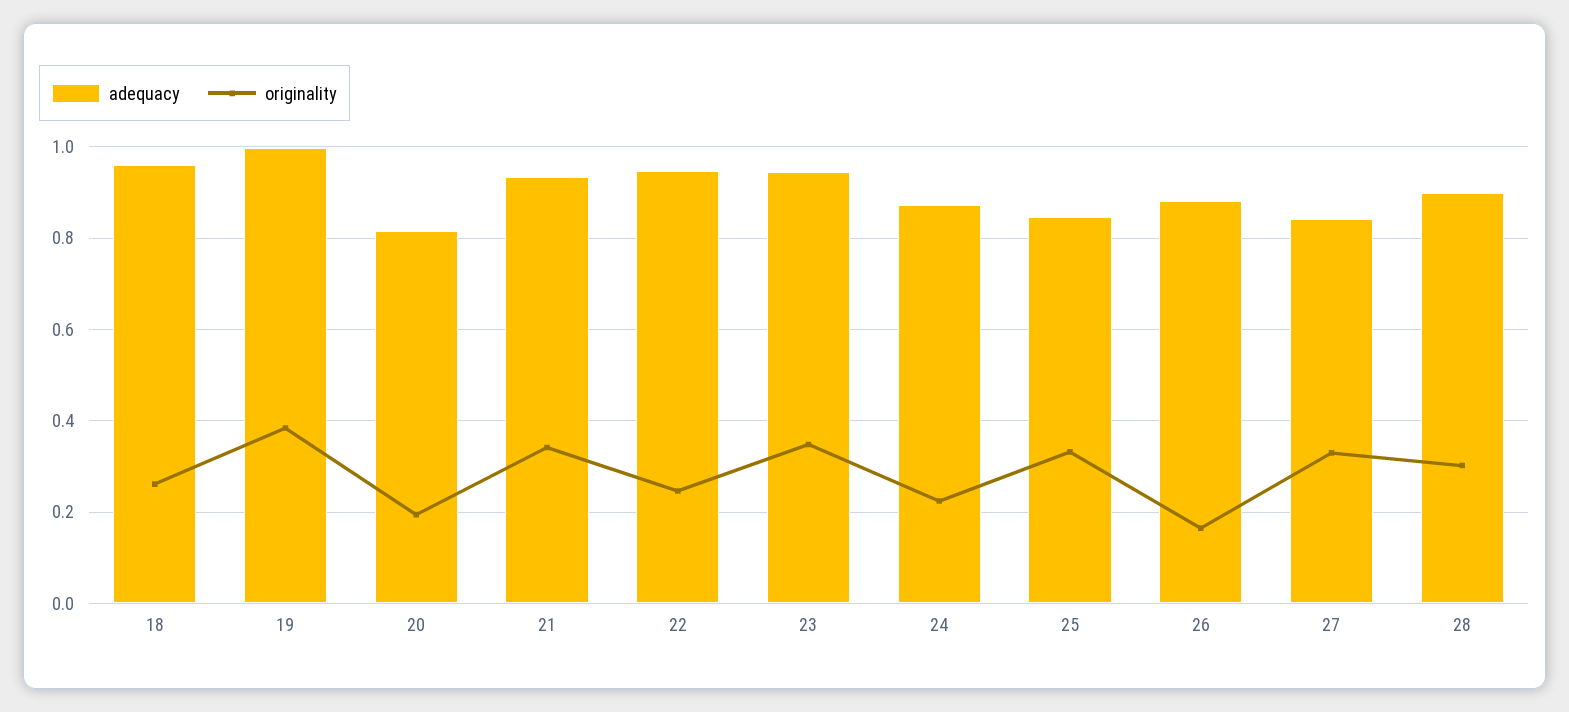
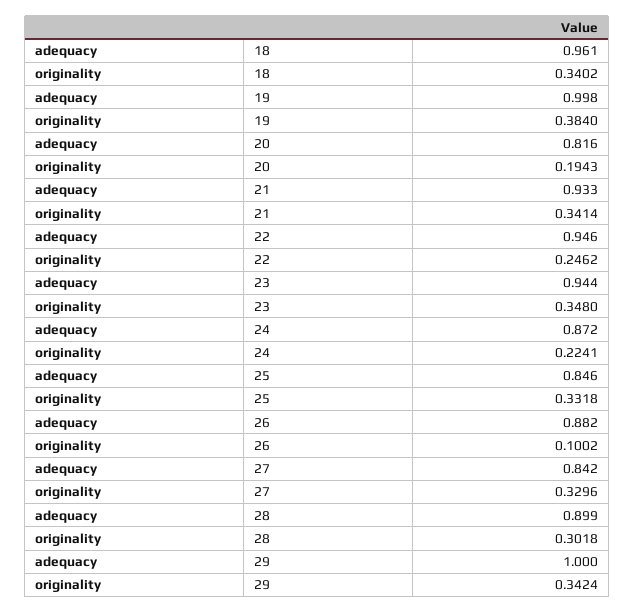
originality, 18: 0.26 -> 0.3402
originality, 26: 0.16 -> 0.1002
adequacy, 29: none -> 1
originality, 29: none -> 0.3424

